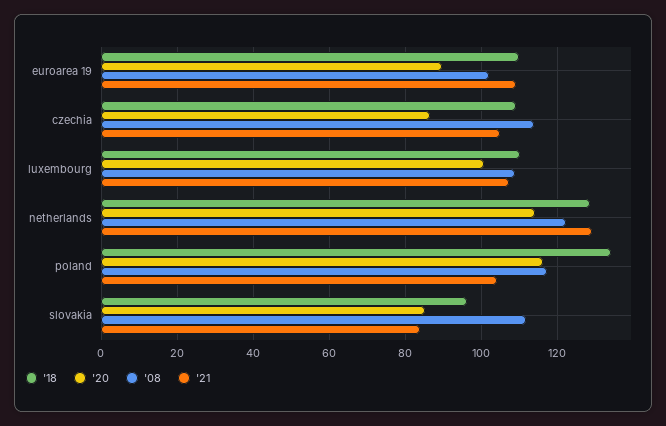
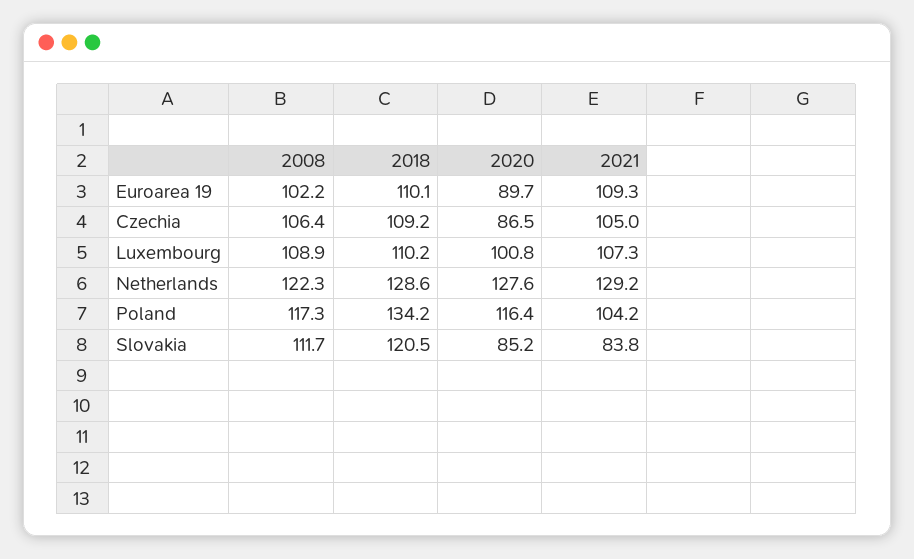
'08, czechia: 114 -> 106.4
'20, netherlands: 114 -> 127.6
'18, slovakia: 96 -> 120.5

